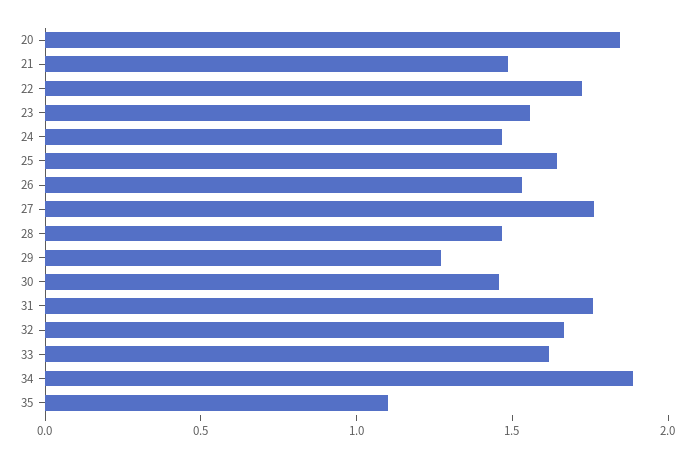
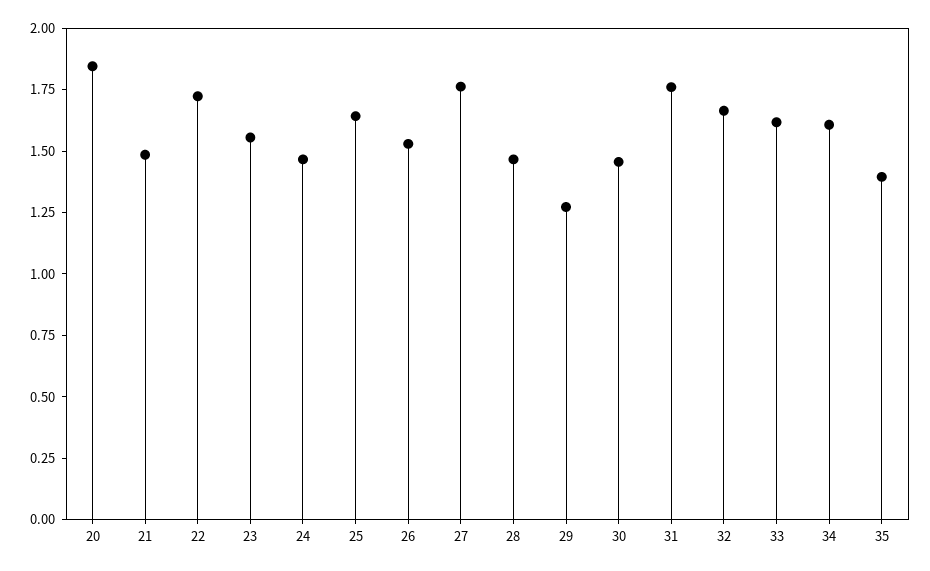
34: 1.9 -> 1.6
35: 1.1 -> 1.4

